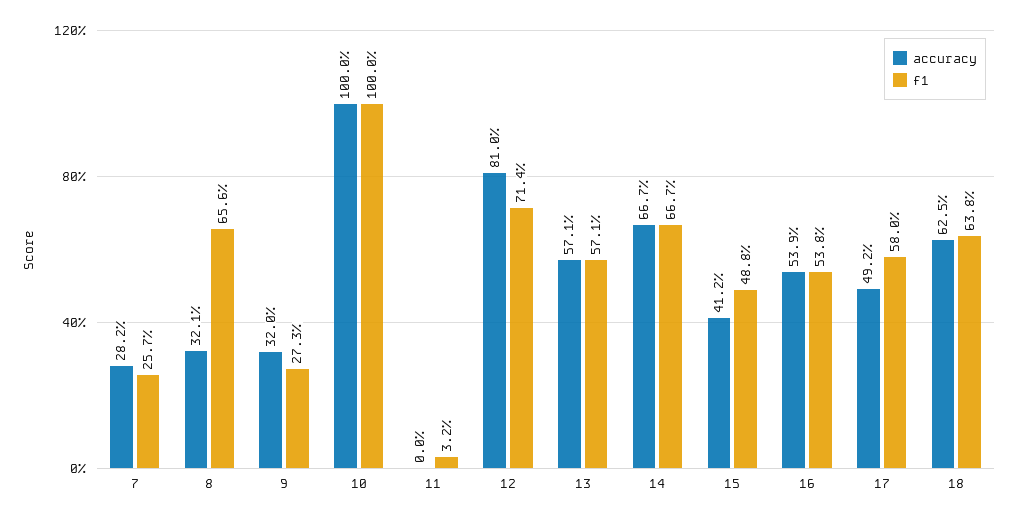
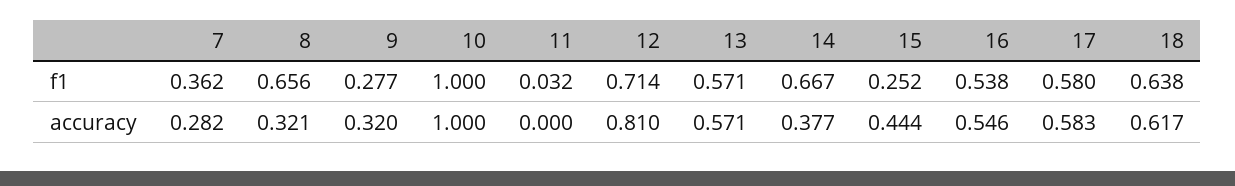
f1, 7: 0.257 -> 0.362
f1, 9: 0.273 -> 0.277
accuracy, 14: 0.667 -> 0.377
accuracy, 15: 0.412 -> 0.444
f1, 15: 0.488 -> 0.252
accuracy, 16: 0.539 -> 0.546
accuracy, 17: 0.492 -> 0.583
accuracy, 18: 0.625 -> 0.617

